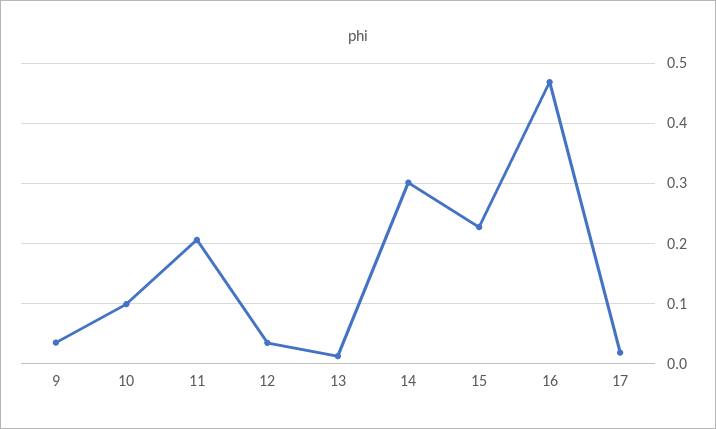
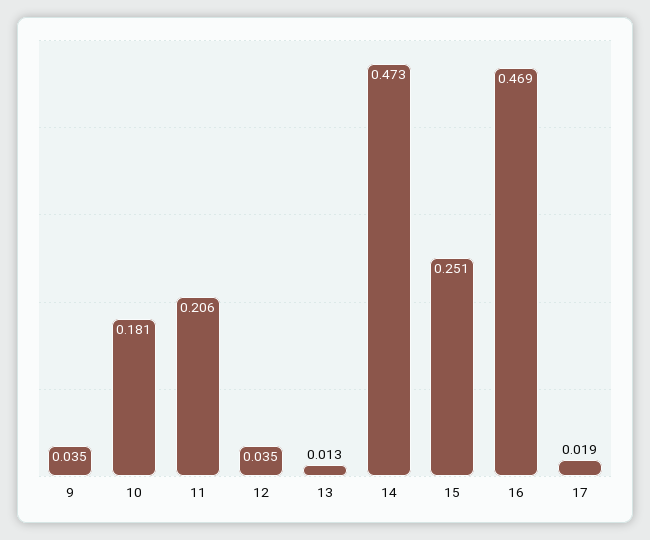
10: 0.1 -> 0.181
14: 0.3 -> 0.473
15: 0.23 -> 0.251

